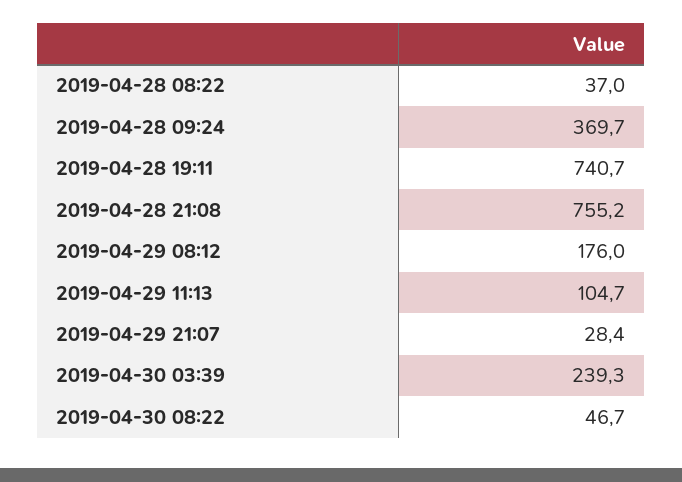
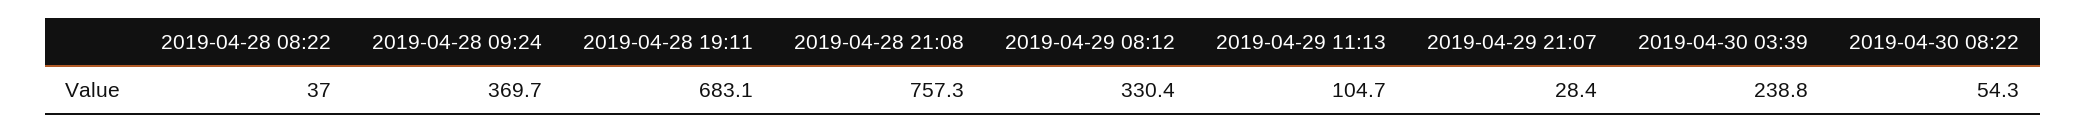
2019-04-28 19:11: 740.7 -> 683.1
2019-04-28 21:08: 755.2 -> 757.3
2019-04-29 08:12: 176 -> 330.4
2019-04-30 03:39: 239.3 -> 238.8
2019-04-30 08:22: 46.7 -> 54.3

